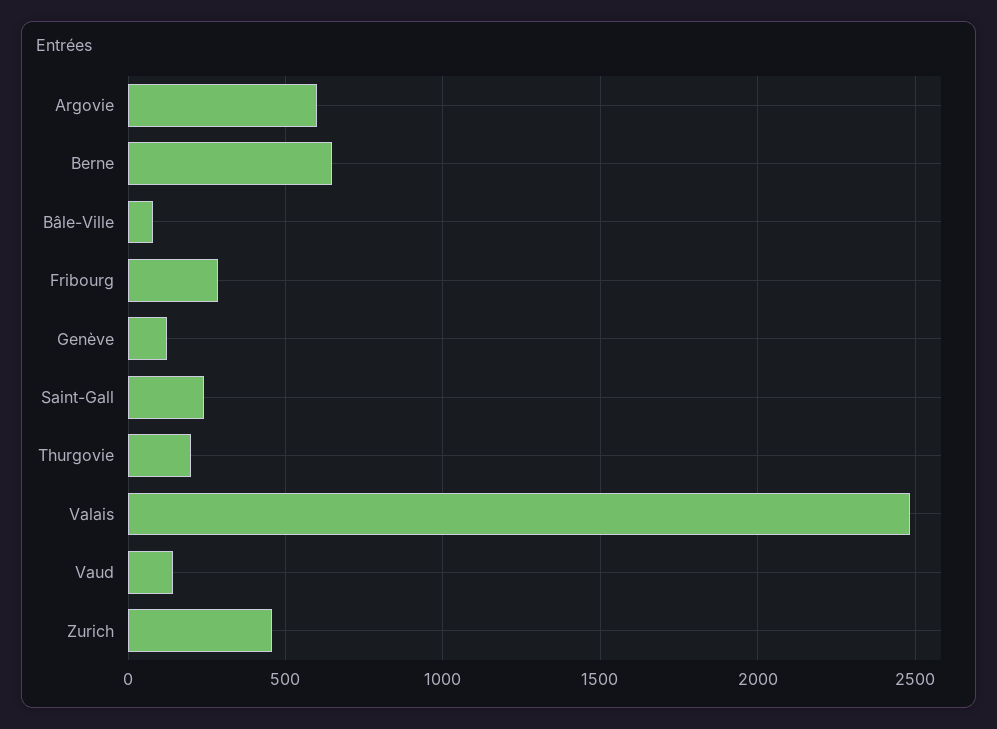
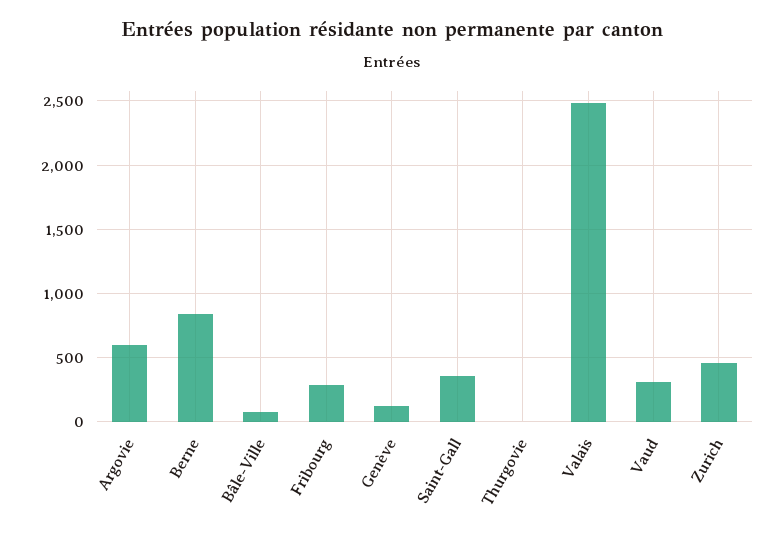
Berne: 650 -> 850
Saint-Gall: 250 -> 350
Thurgovie: 200 -> 0
Vaud: 150 -> 300

